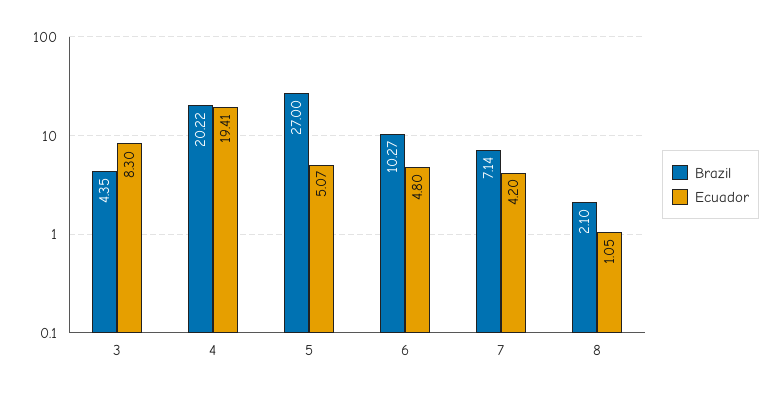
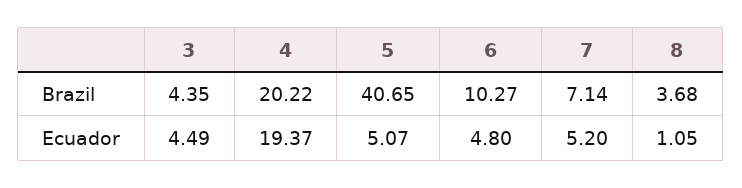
Ecuador, 3: 8.3 -> 4.49
Ecuador, 4: 19.41 -> 19.37
Brazil, 5: 27 -> 40.65
Ecuador, 7: 4.2 -> 5.2
Brazil, 8: 2.1 -> 3.68

